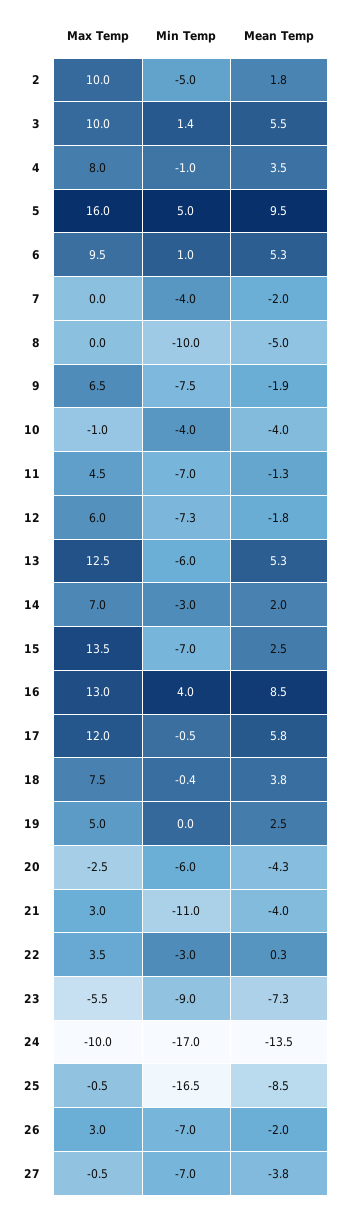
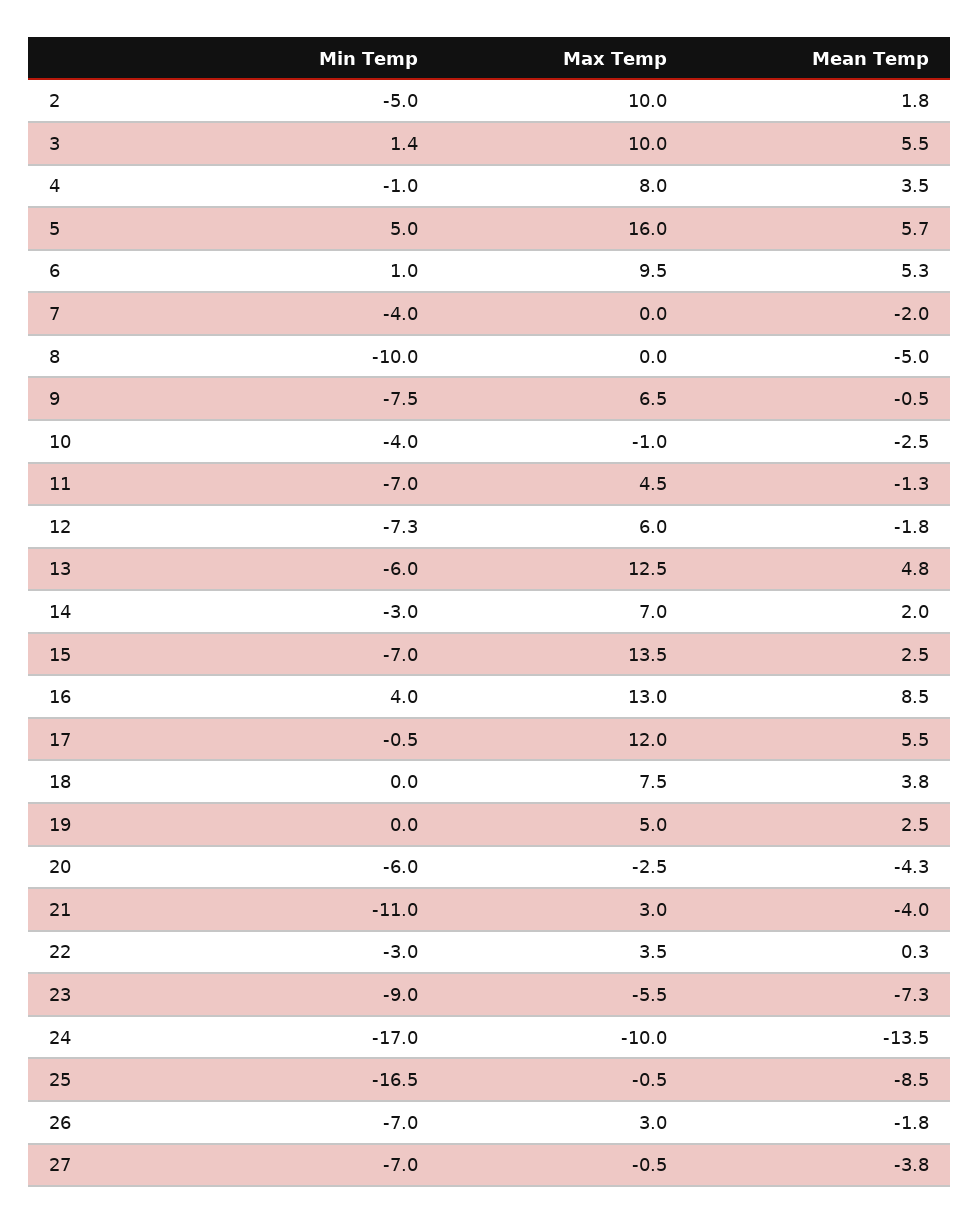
Mean Temp, 5: 9.5 -> 5.7
Mean Temp, 9: -1.9 -> -0.5
Mean Temp, 10: -4 -> -2.5
Mean Temp, 13: 5.3 -> 4.8
Mean Temp, 17: 5.8 -> 5.5
Min Temp, 18: -0.4 -> 0
Mean Temp, 26: -2 -> -1.8

